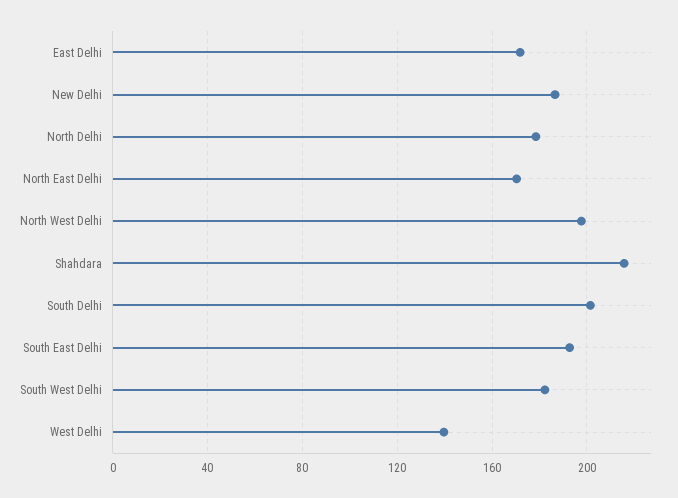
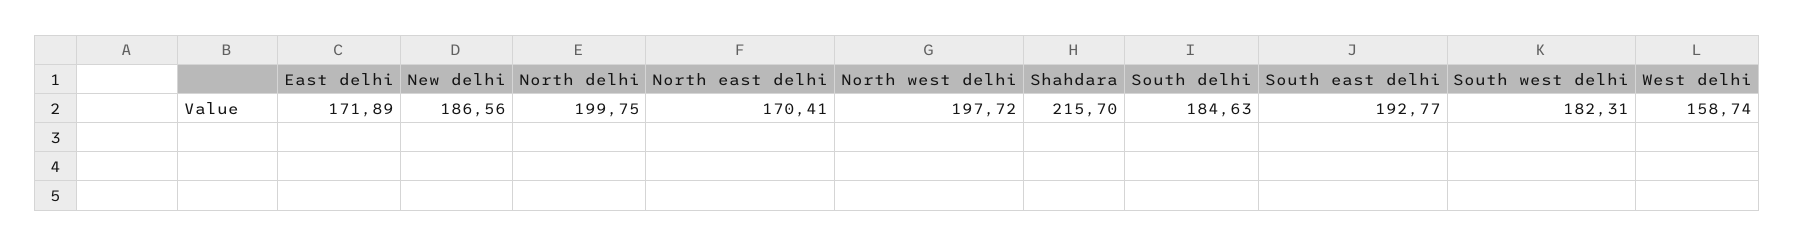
North Delhi: 180 -> 199.75
South Delhi: 200 -> 184.63
West Delhi: 140 -> 158.74

